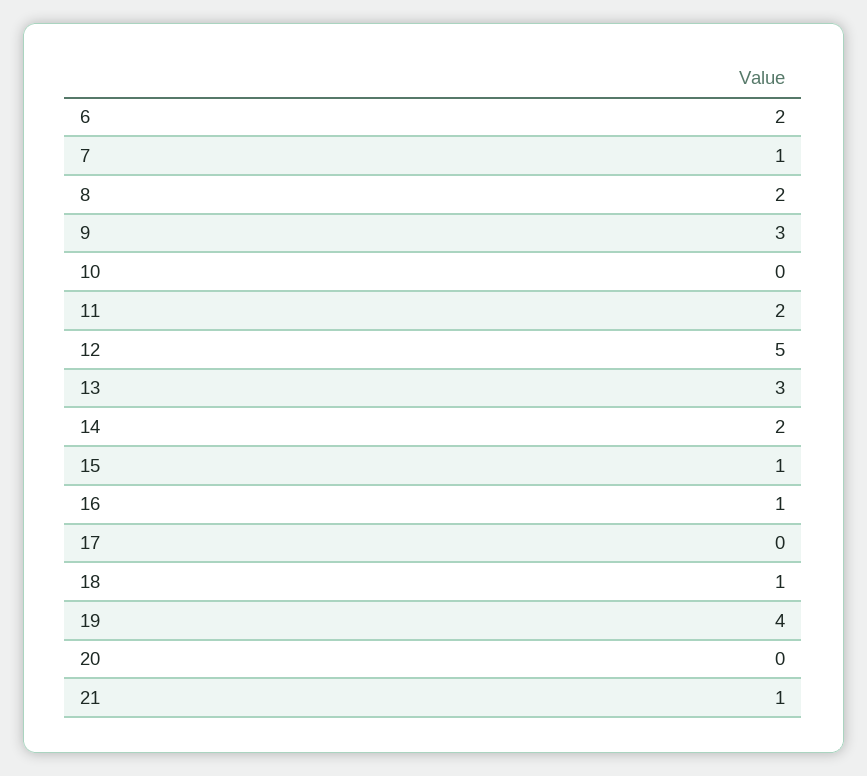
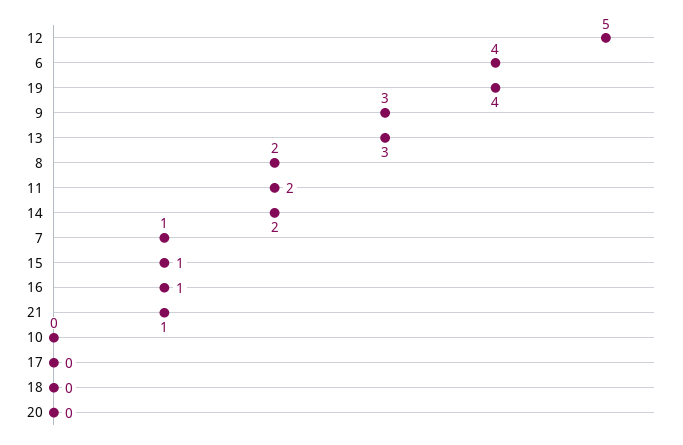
6: 2 -> 4
18: 1 -> 0

